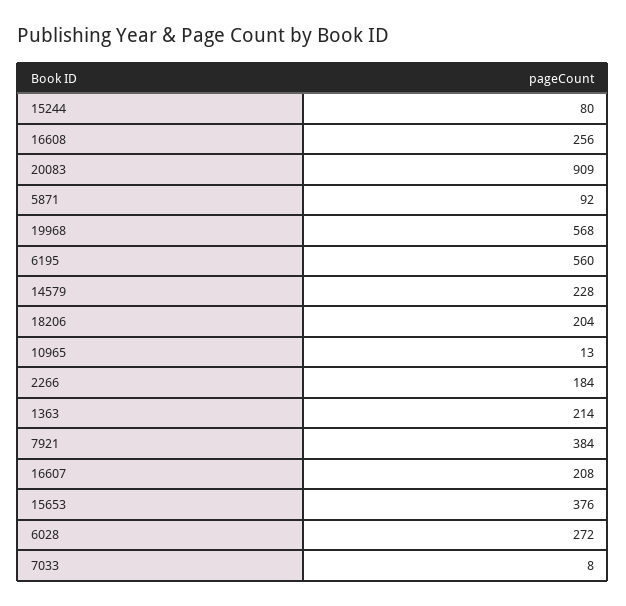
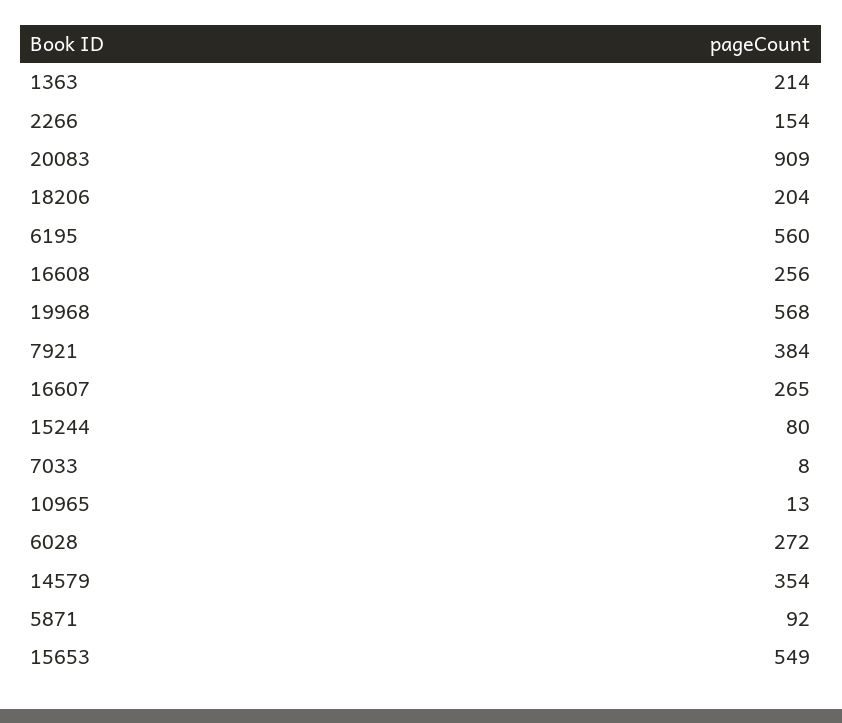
14579: 228 -> 354
2266: 184 -> 154
16607: 208 -> 265
15653: 376 -> 549

